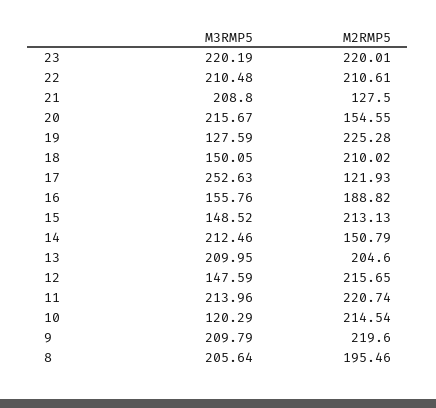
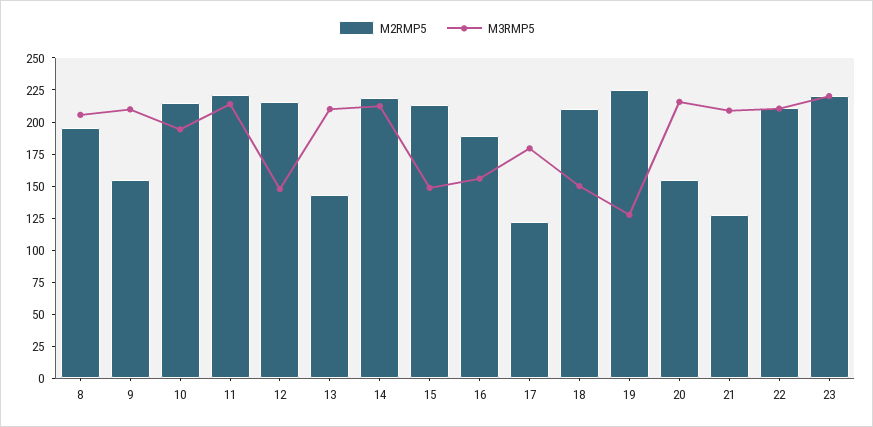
M3RMP5, 17: 252.63 -> 175
M2RMP5, 14: 150.79 -> 225
M2RMP5, 13: 204.6 -> 150
M3RMP5, 10: 120.29 -> 200
M2RMP5, 9: 219.6 -> 150

